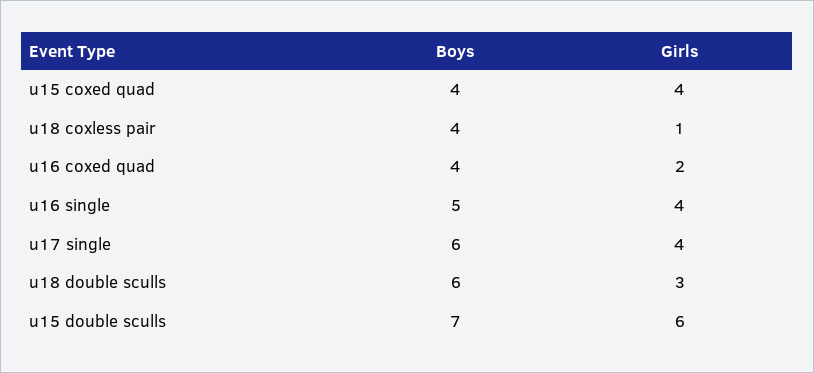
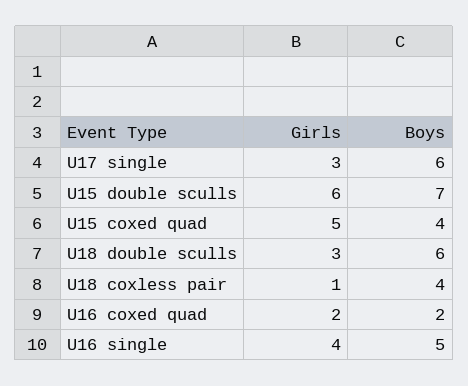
Girls, u15 coxed quad: 4 -> 5
Boys, u16 coxed quad: 4 -> 2
Girls, u17 single: 4 -> 3

